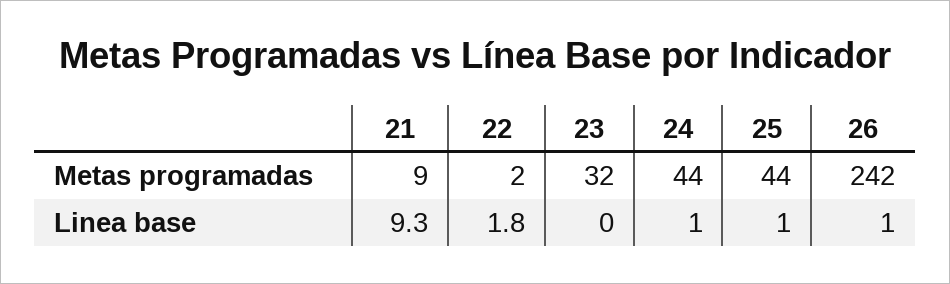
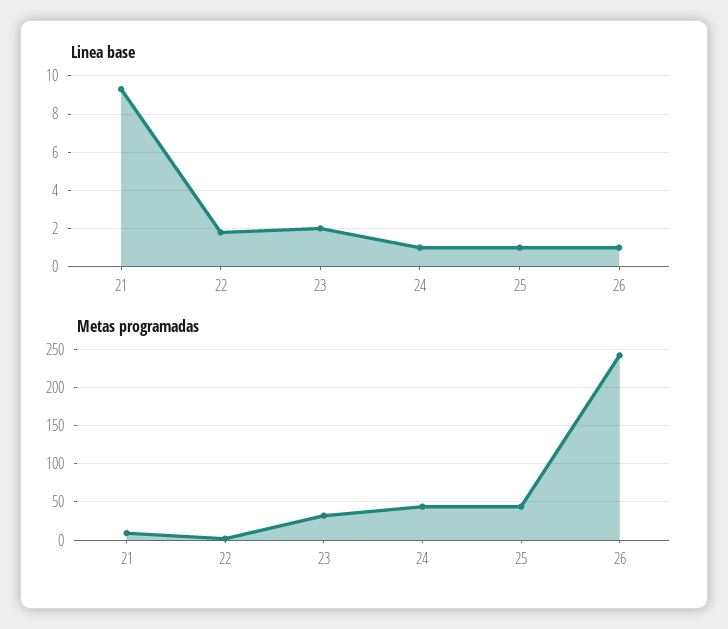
Linea base, 23: 0 -> 2

